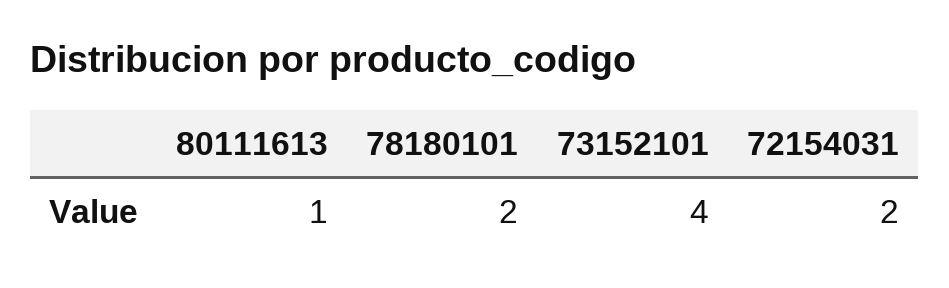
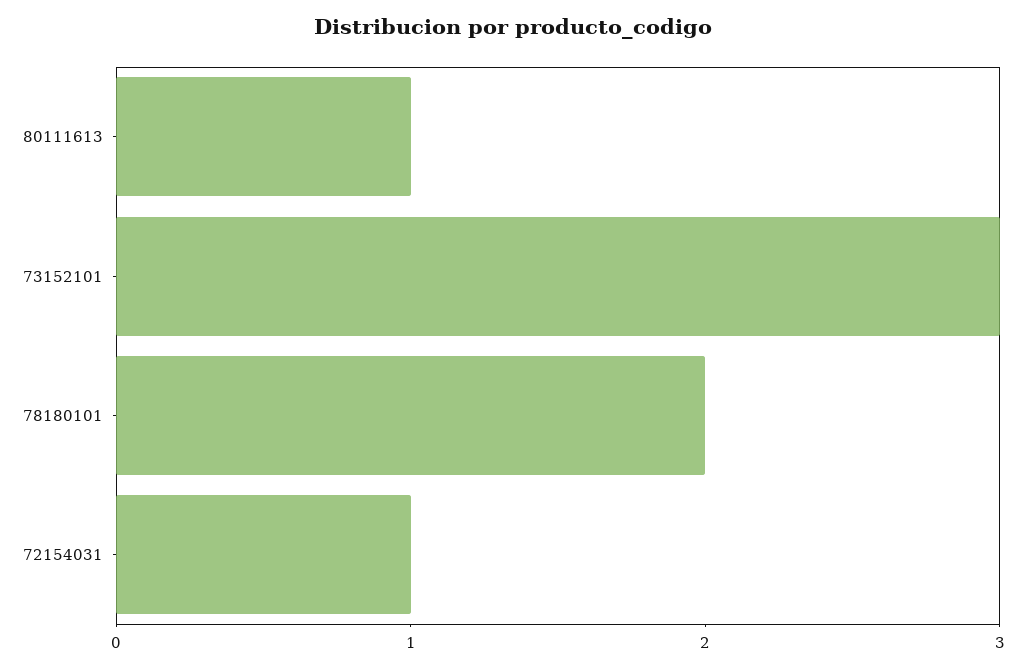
73152101: 4 -> 3
72154031: 2 -> 1

